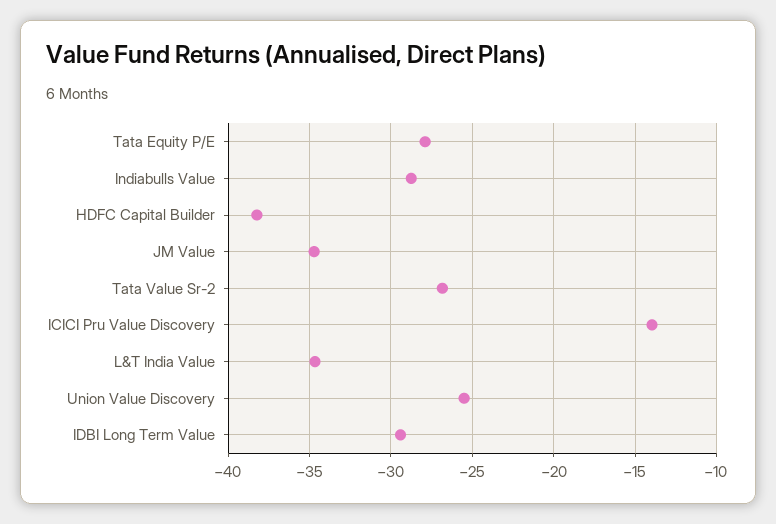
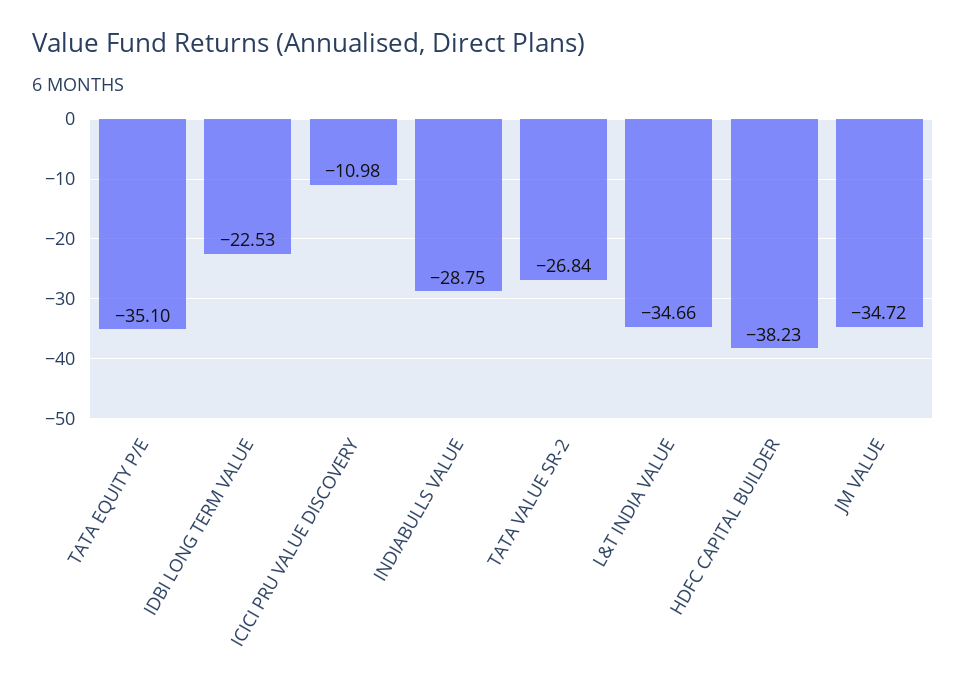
Tata Equity P/E: -28 -> -35.1
ICICI Pru Value Discovery: -14 -> -10.98
Union Value Discovery: -25.5 -> none
IDBI Long Term Value: -29.5 -> -22.53

